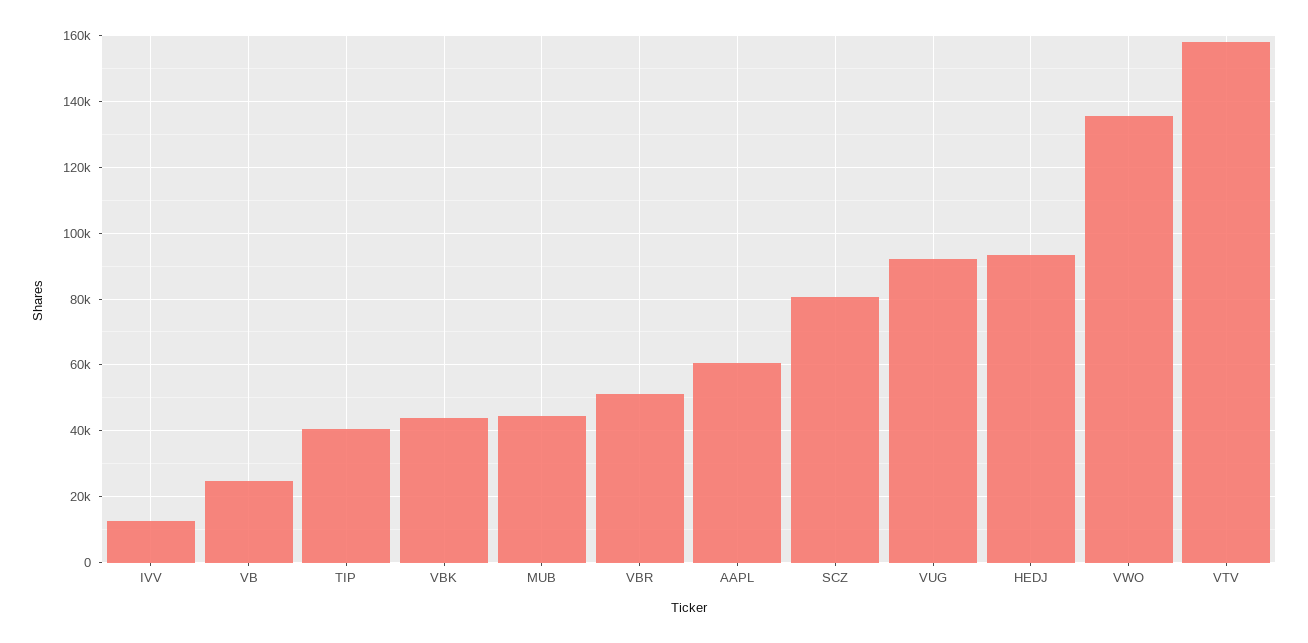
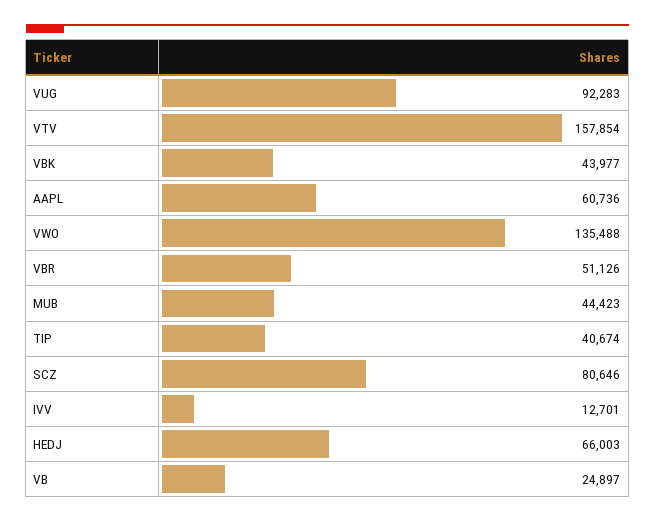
HEDJ: 94000 -> 66003

